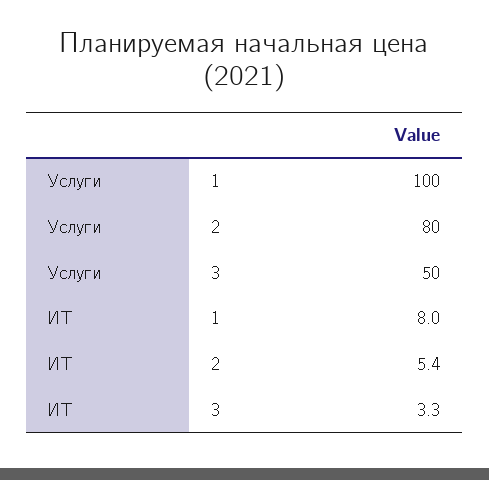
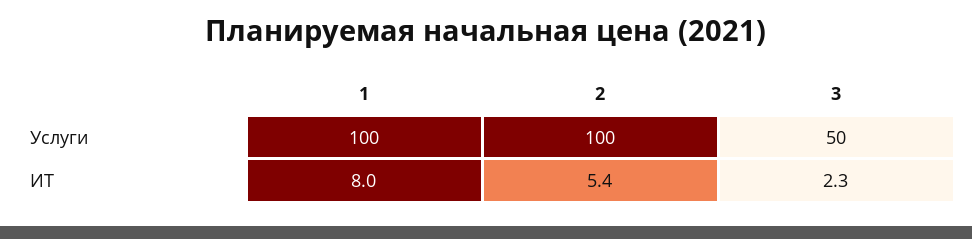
Услуги, 2: 80 -> 100
ИТ, 3: 3.3 -> 2.3

